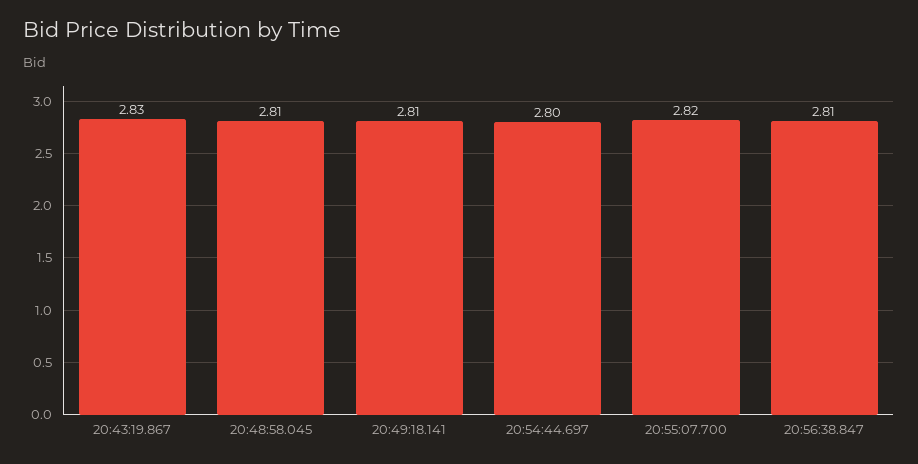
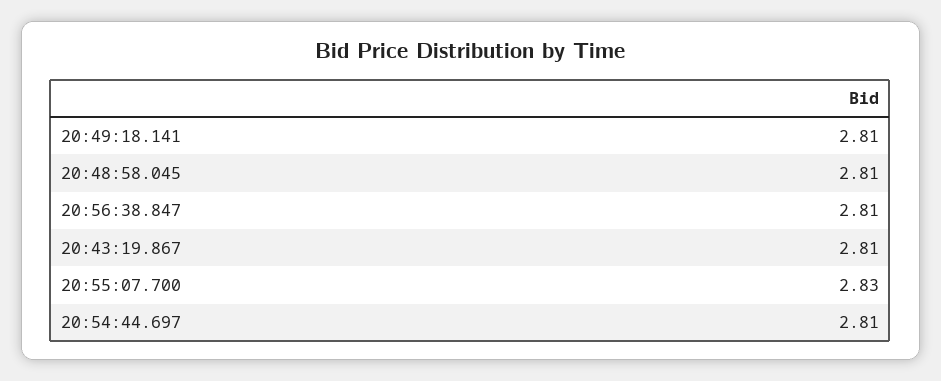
20:43:19.867: 2.83 -> 2.81
20:54:44.697: 2.8 -> 2.81
20:55:07.700: 2.82 -> 2.83

